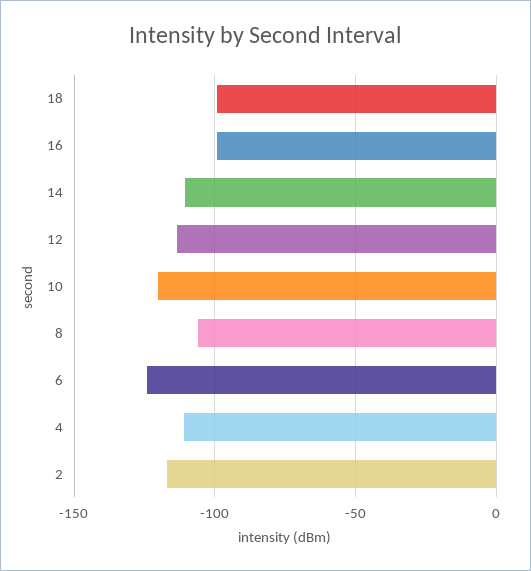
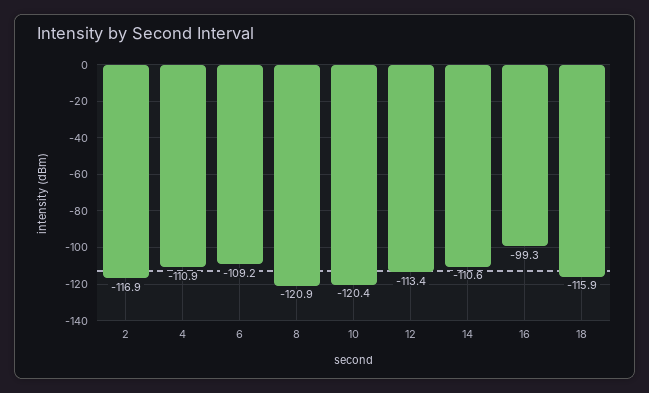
18: -100 -> -115.9
8: -105 -> -120.9
6: -125 -> -109.2

